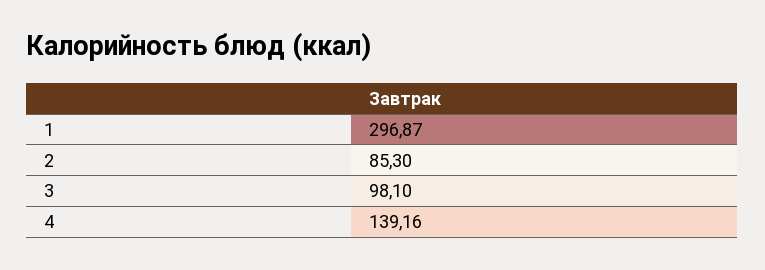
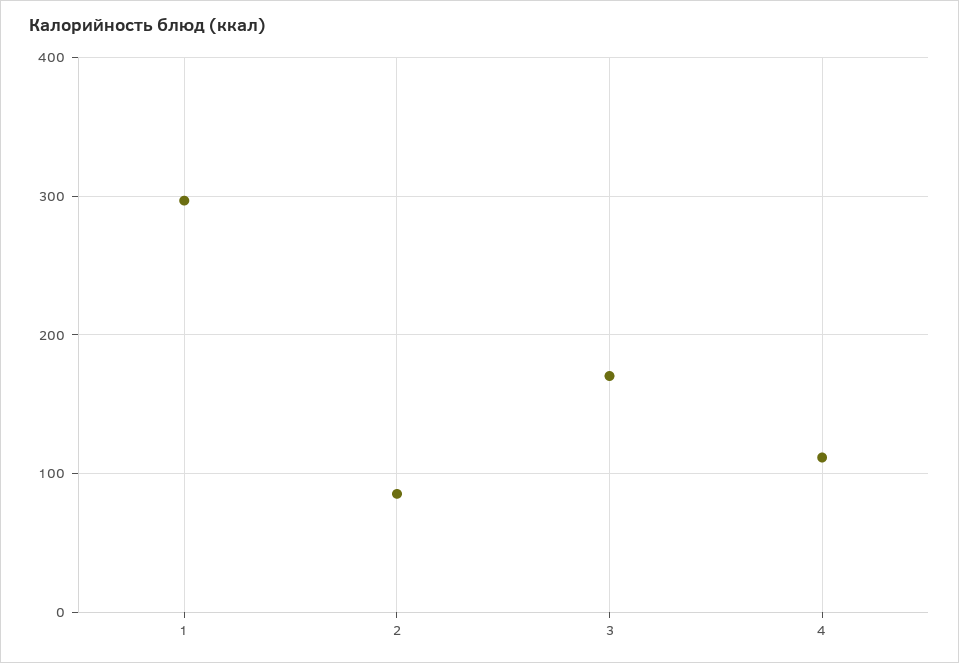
3: 98.1 -> 170
4: 139.16 -> 110

